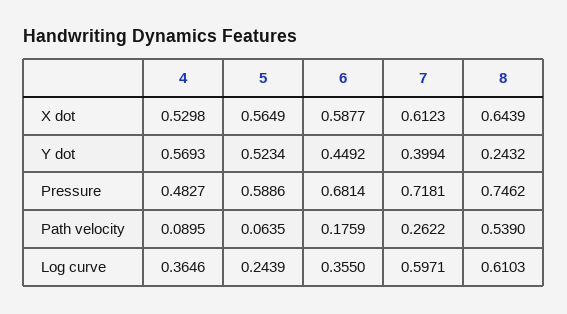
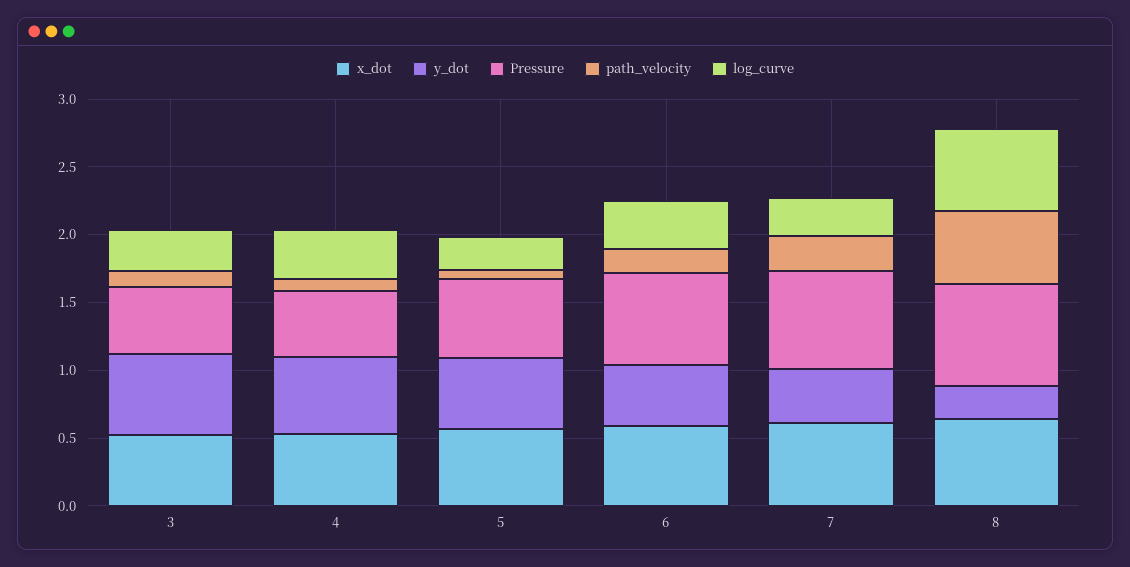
Log curve, 7: 0.5971 -> 0.3
X dot, 3: none -> 0.5
Y dot, 3: none -> 0.6
Pressure, 3: none -> 0.5
Path velocity, 3: none -> 0.1
Log curve, 3: none -> 0.3

